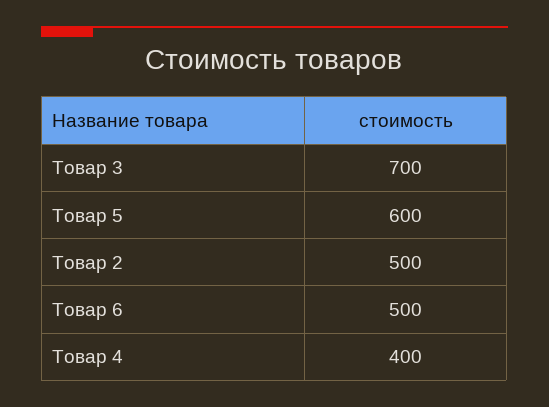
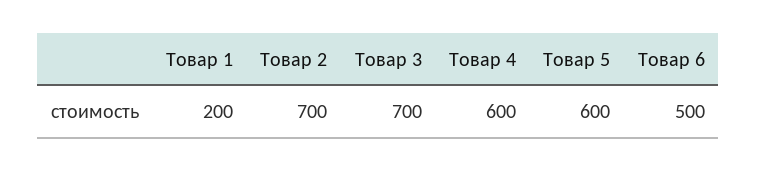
Товар 2: 500 -> 700
Товар 4: 400 -> 600
Товар 1: none -> 200

